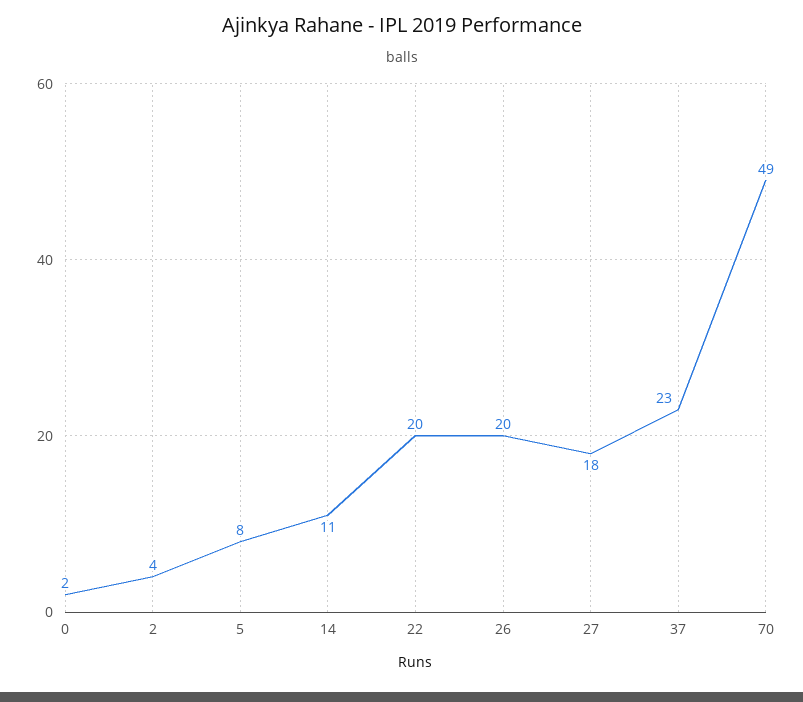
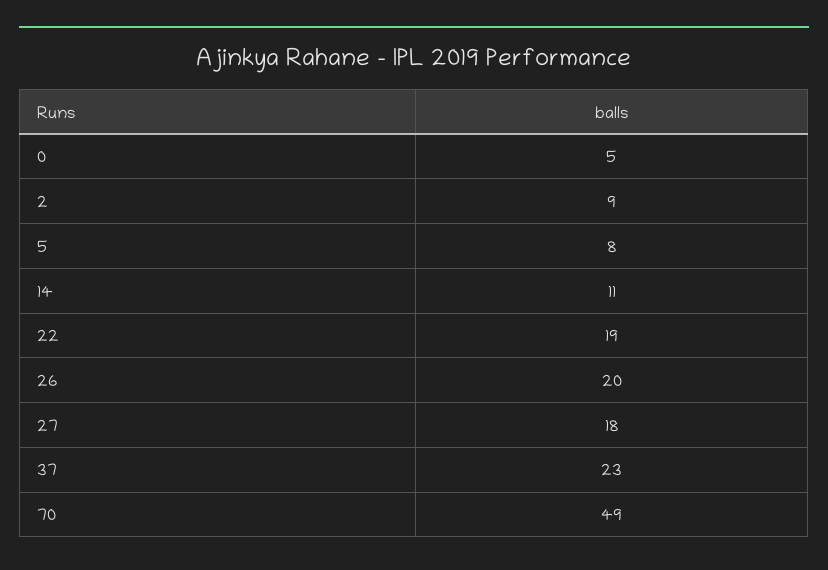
0: 2 -> 5
2: 4 -> 9
22: 20 -> 19

